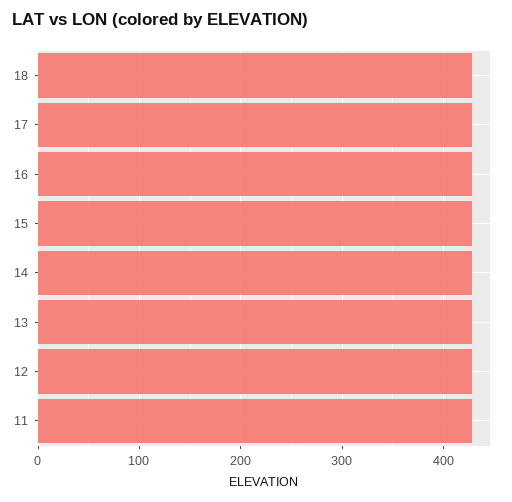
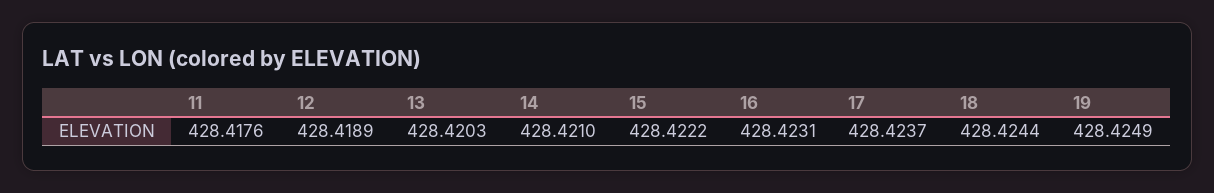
19: none -> 428.4249

